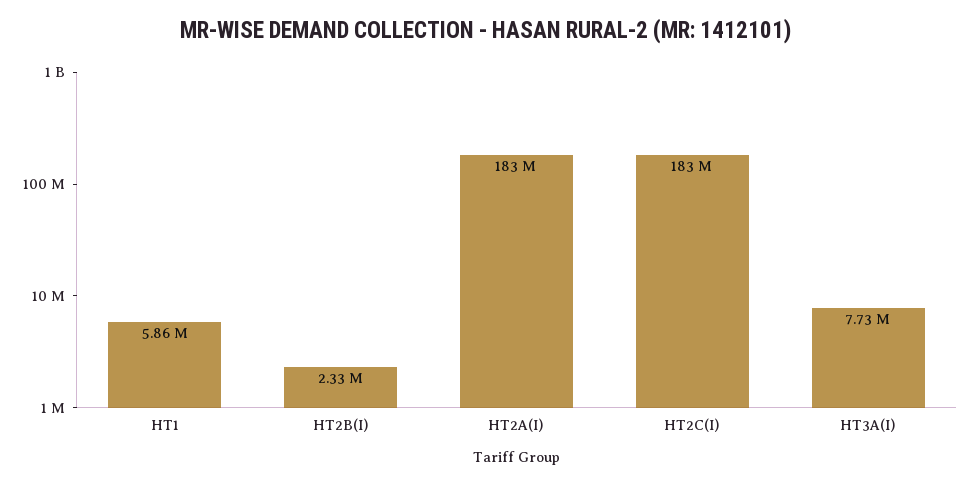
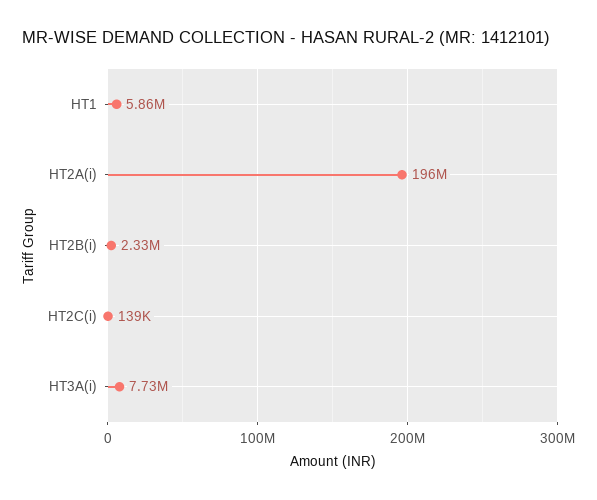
HT2A(I): 183000000 -> 196000000
HT2C(I): 183000000 -> 139000

